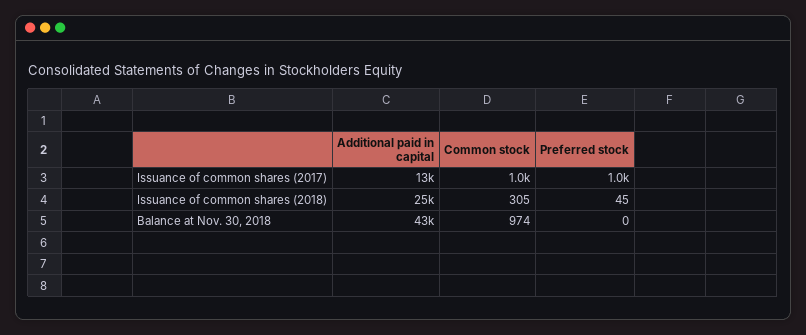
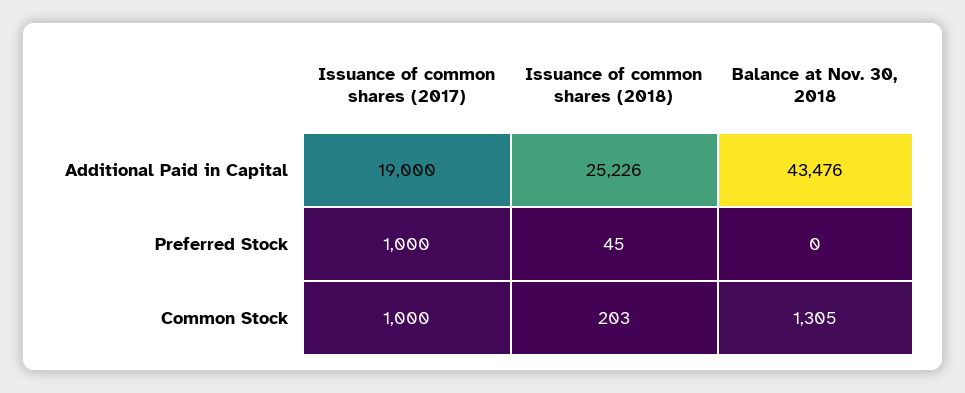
Additional paid in capital, Issuance of common shares (2017): 13000 -> 19000
Common stock, Issuance of common shares (2018): 305 -> 203
Common stock, Balance at Nov. 30, 2018: 974 -> 1305

